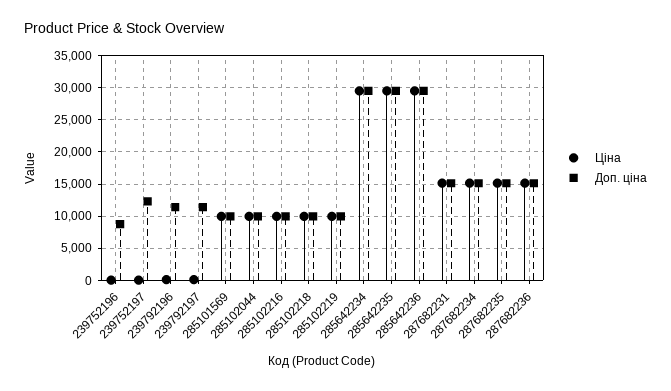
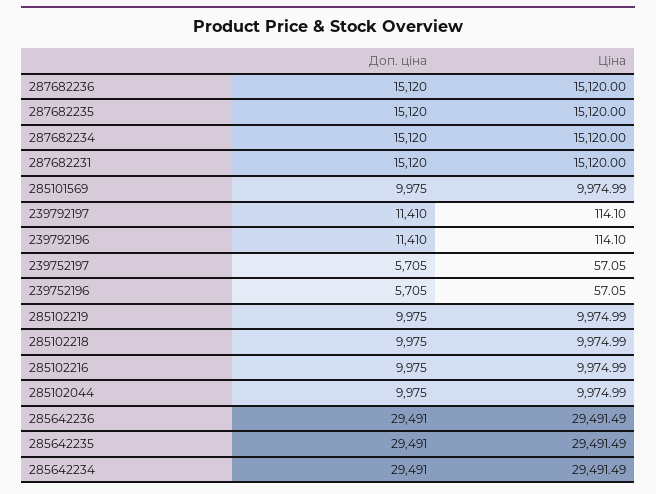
Доп. ціна, 239752196: 9000 -> 5705
Доп. ціна, 239752197: 12000 -> 5705

